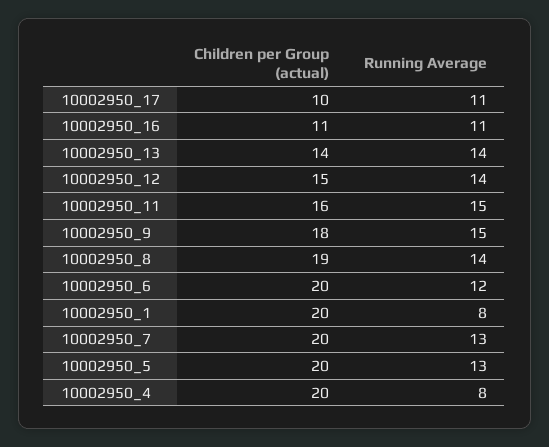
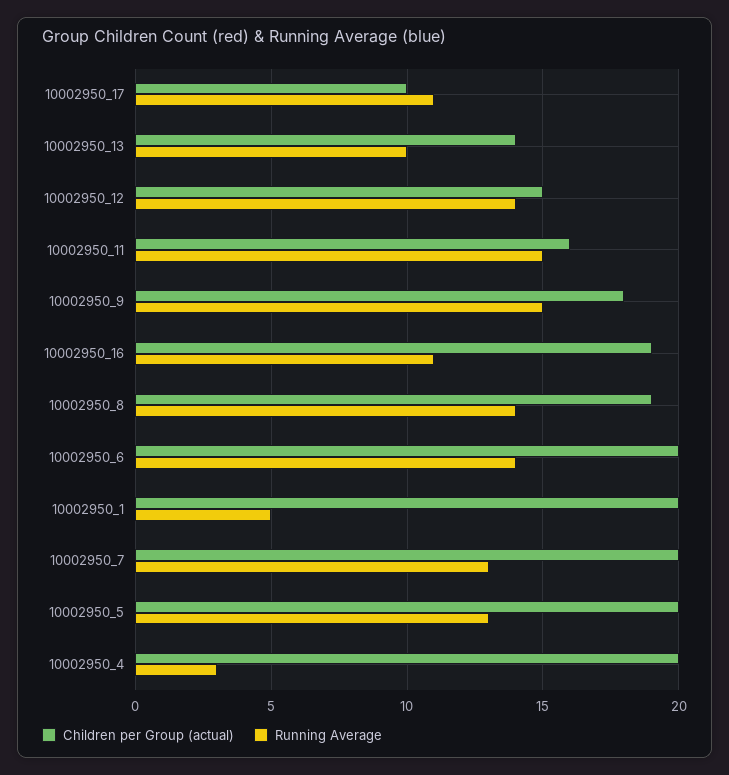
Children per Group (actual), 10002950_16: 11 -> 19
Running Average, 10002950_13: 14 -> 10
Running Average, 10002950_6: 12 -> 14
Running Average, 10002950_1: 8 -> 5
Running Average, 10002950_4: 8 -> 3

